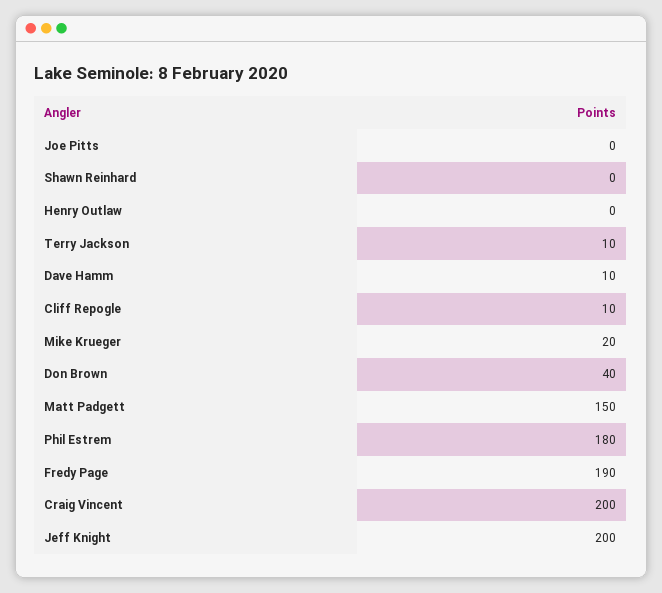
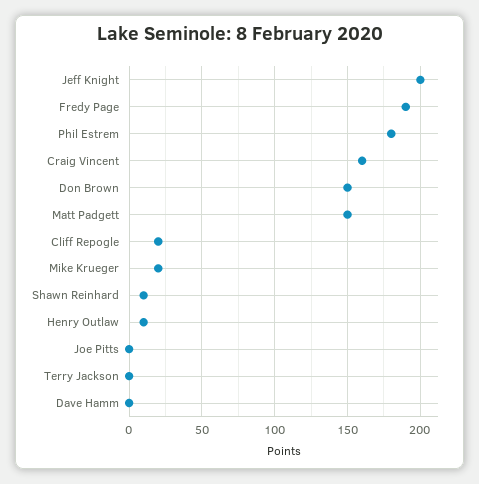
Shawn Reinhard: 0 -> 10
Henry Outlaw: 0 -> 10
Terry Jackson: 10 -> 0
Dave Hamm: 10 -> 0
Cliff Repogle: 10 -> 20
Don Brown: 40 -> 150
Craig Vincent: 200 -> 160

